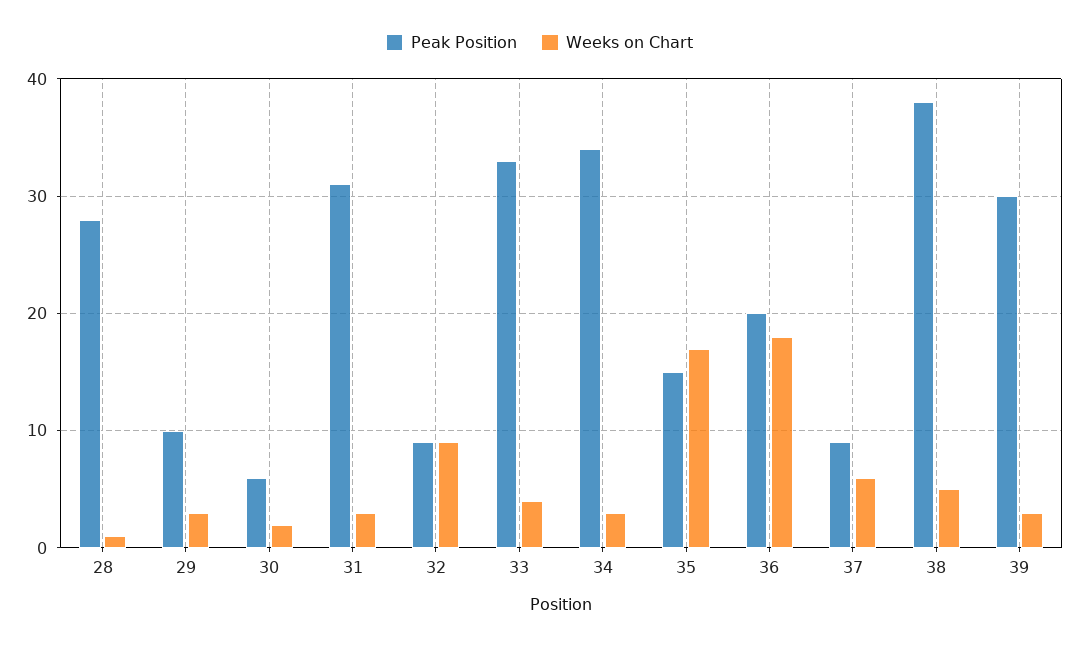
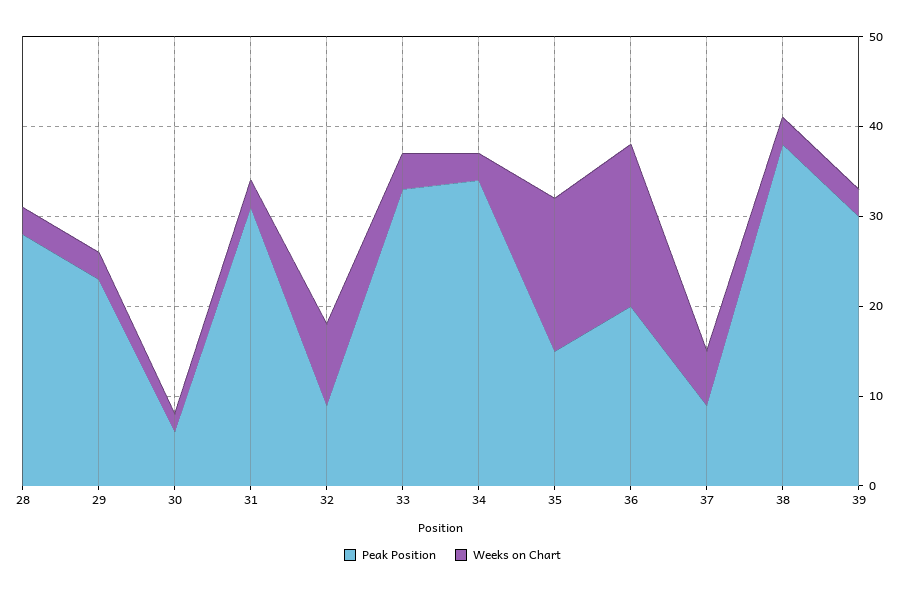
Weeks on Chart, 28: 1 -> 3
Peak Position, 29: 10 -> 23
Weeks on Chart, 38: 5 -> 3

